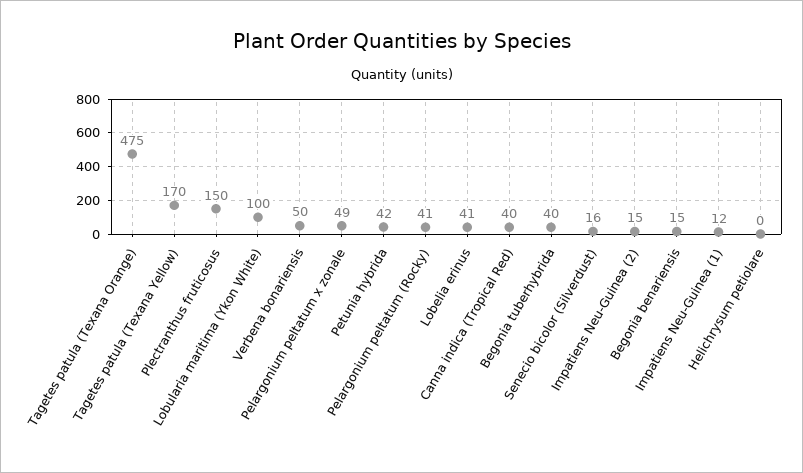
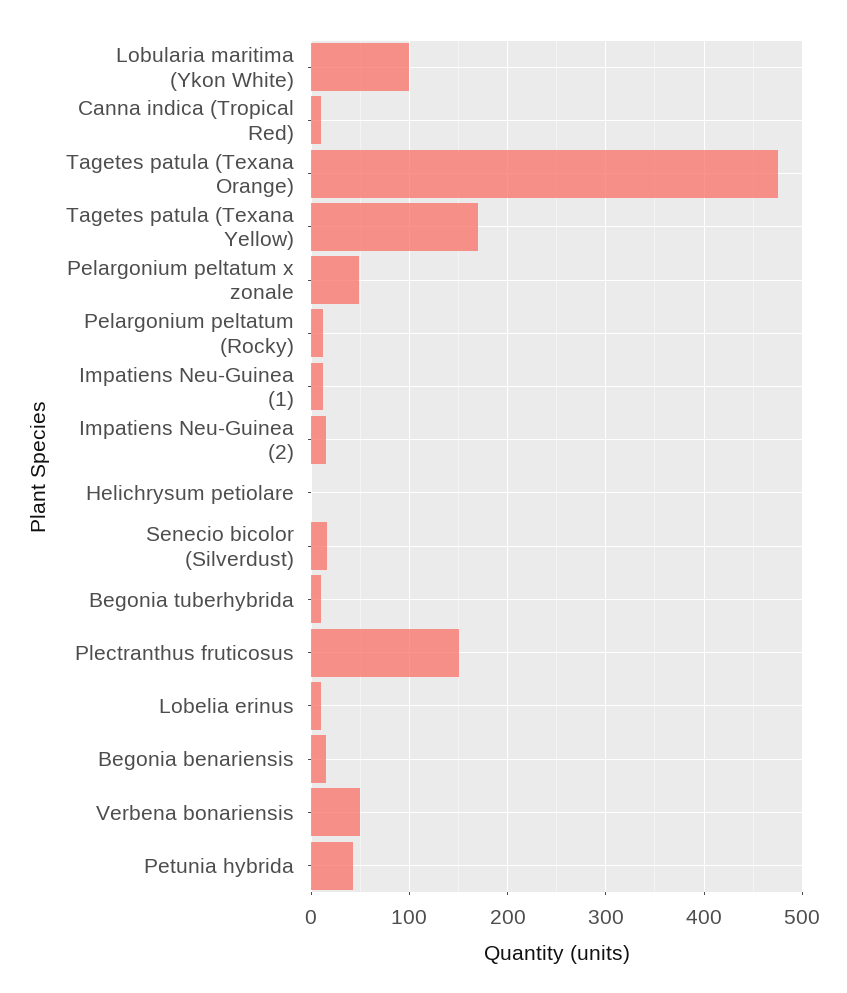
Pelargonium peltatum (Rocky): 41 -> 10
Lobelia erinus: 41 -> 10
Canna indica (Tropical Red): 40 -> 10
Begonia tuberhybrida: 40 -> 10

